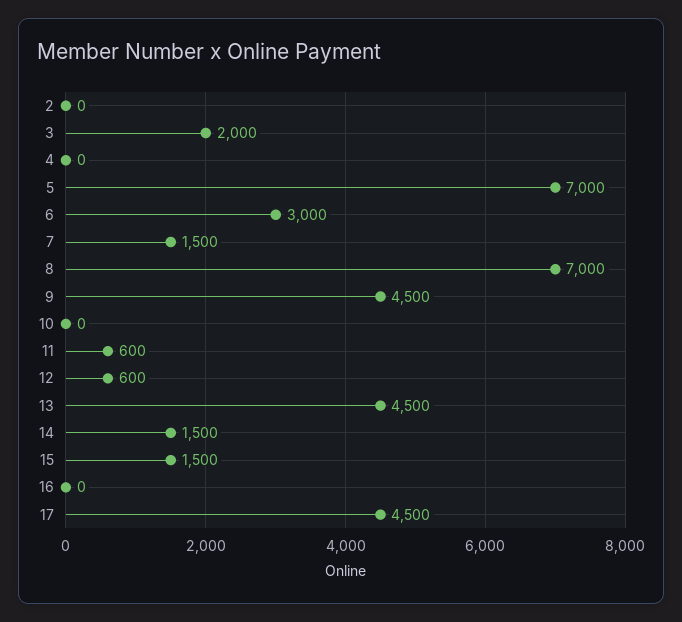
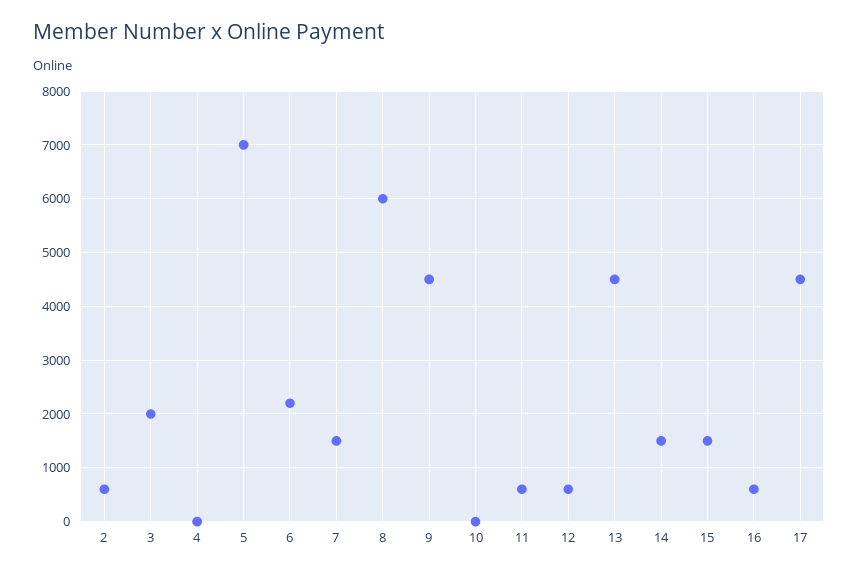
2: 0 -> 600
6: 3000 -> 2200
8: 7000 -> 6000
16: 0 -> 600

